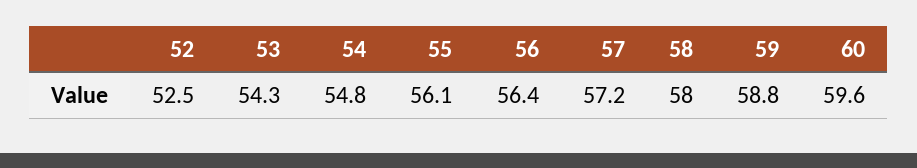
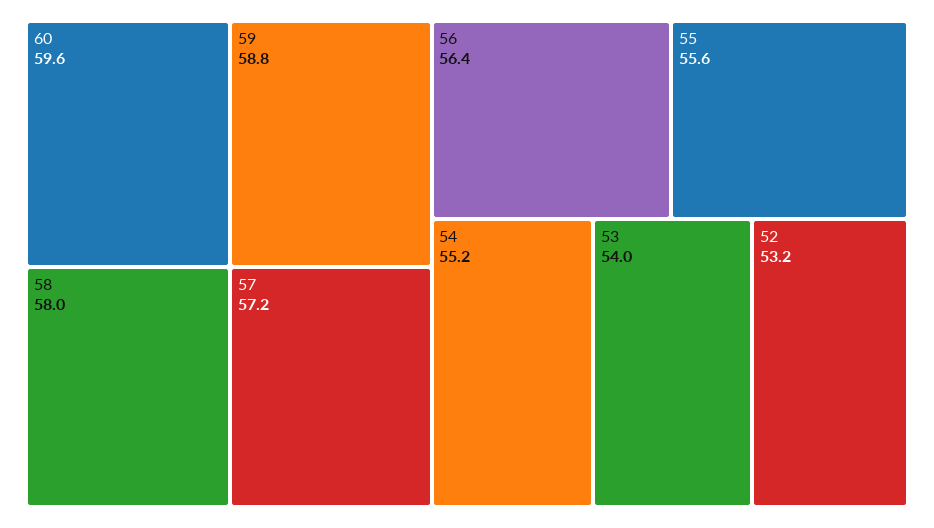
52: 52.5 -> 53.2
53: 54.3 -> 54
54: 54.8 -> 55.2
55: 56.1 -> 55.6

